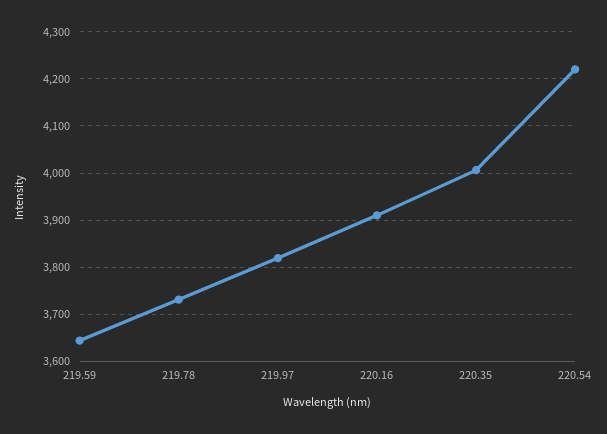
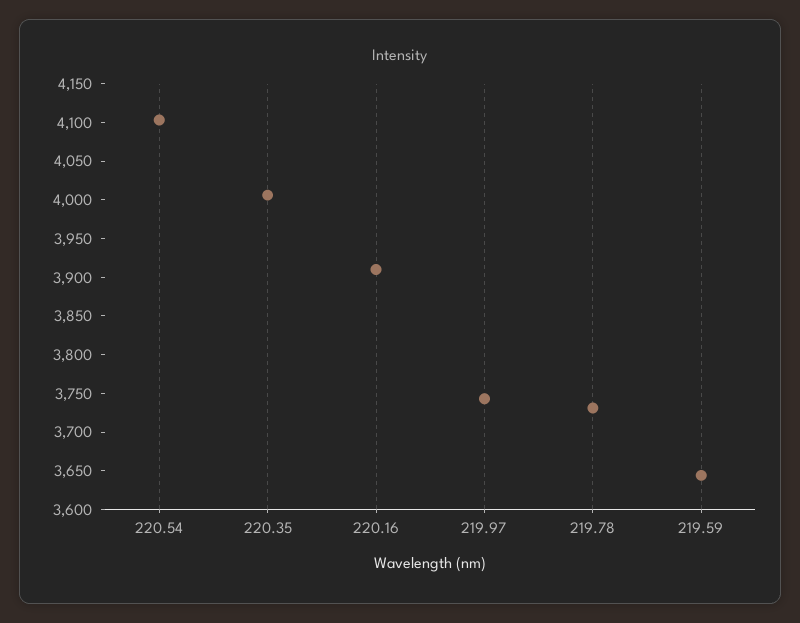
219.97: 3820 -> 3750
220.54: 4220 -> 4100

